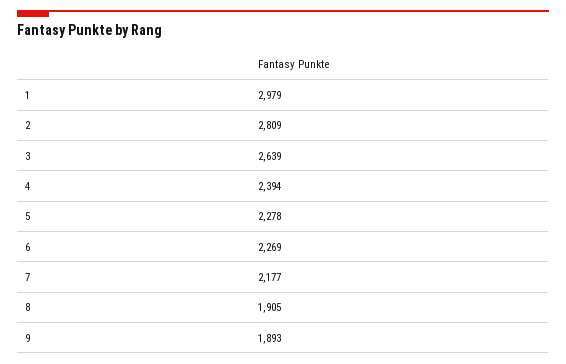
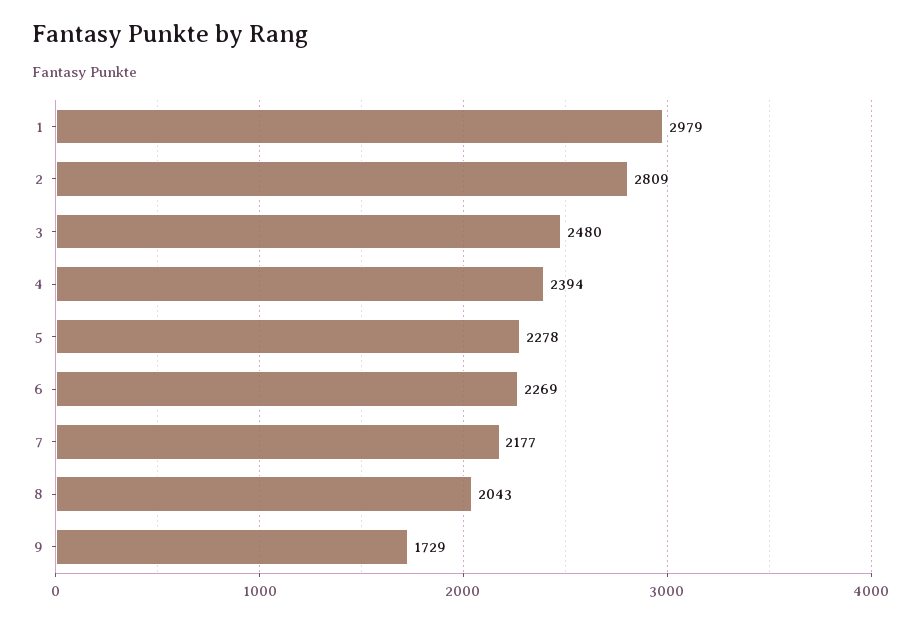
3: 2639 -> 2480
8: 1905 -> 2043
9: 1893 -> 1729

